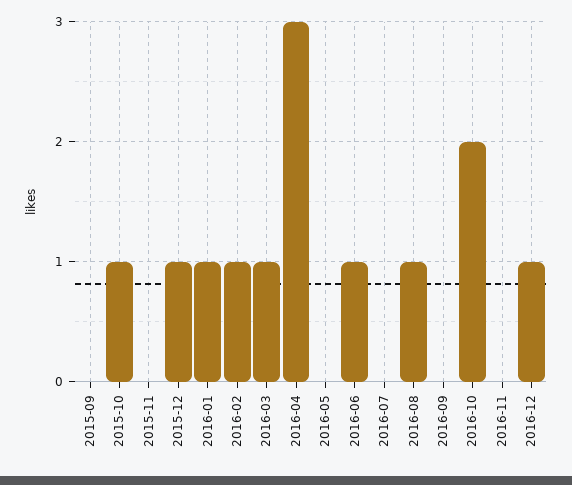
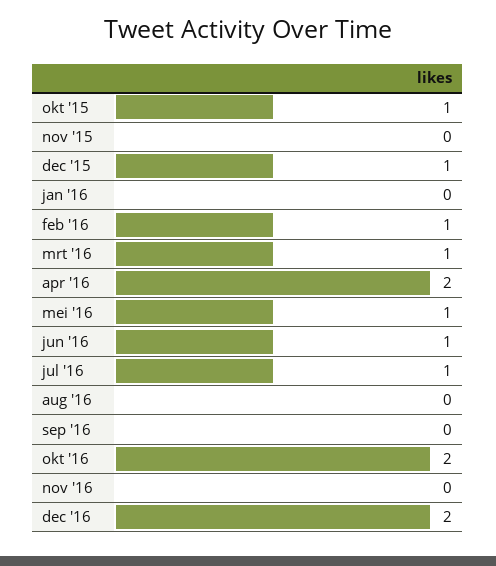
2015-09: 0 -> none
2016-01: 1 -> 0
2016-04: 3 -> 2
2016-05: 0 -> 1
2016-07: 0 -> 1
2016-08: 1 -> 0
2016-12: 1 -> 2

